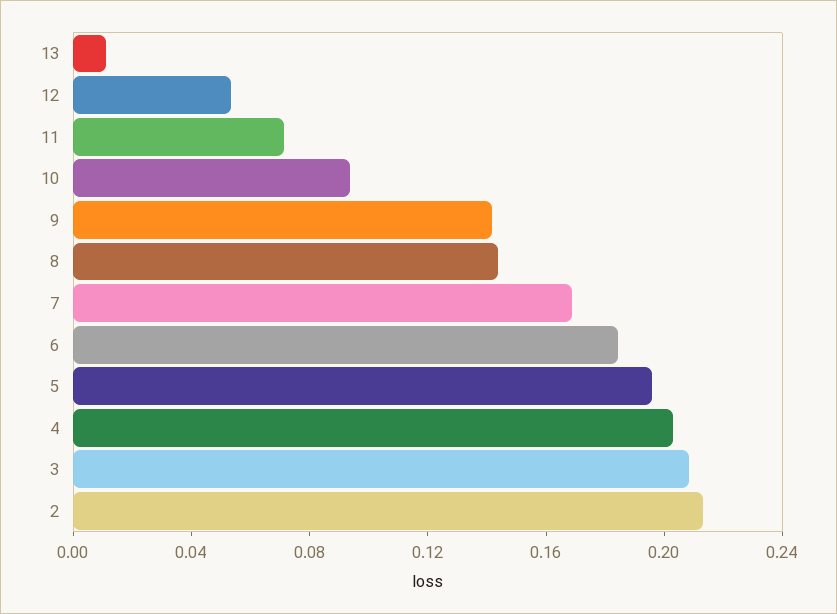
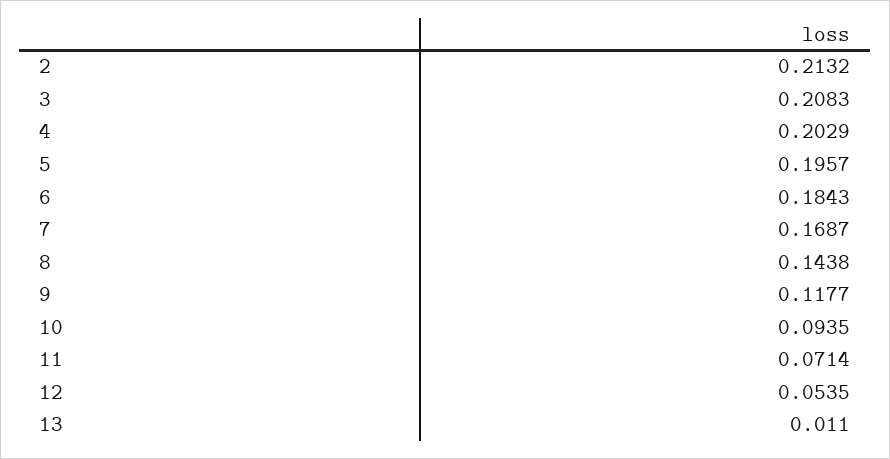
9: 0.14 -> 0.1177

